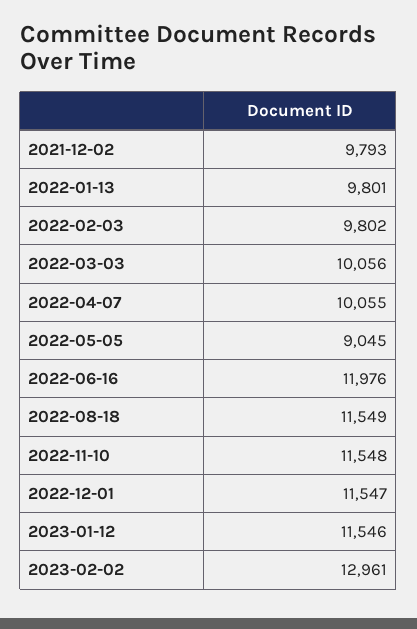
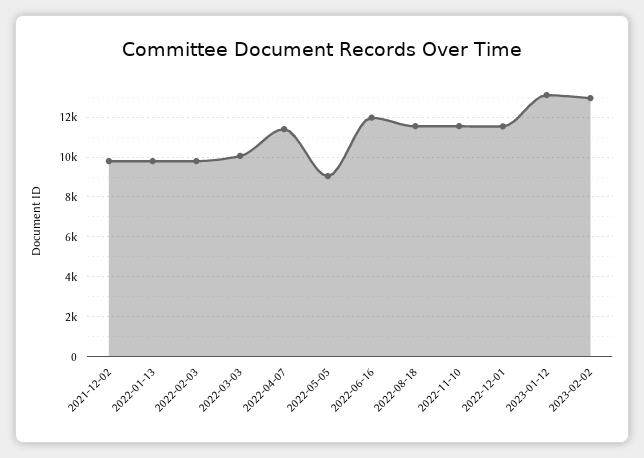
2022-04-07: 10055 -> 11500
2023-01-12: 11546 -> 13000

